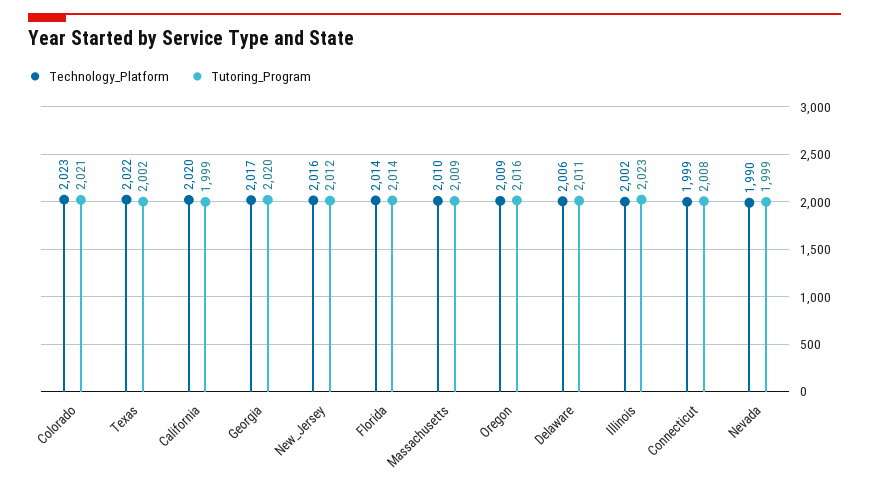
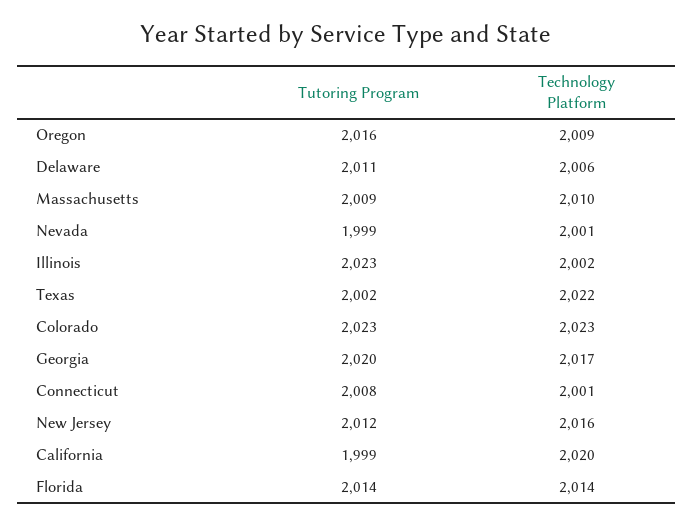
Tutoring_Program, Colorado: 2021 -> 2023
Technology_Platform, Connecticut: 1999 -> 2001
Technology_Platform, Nevada: 1990 -> 2001

